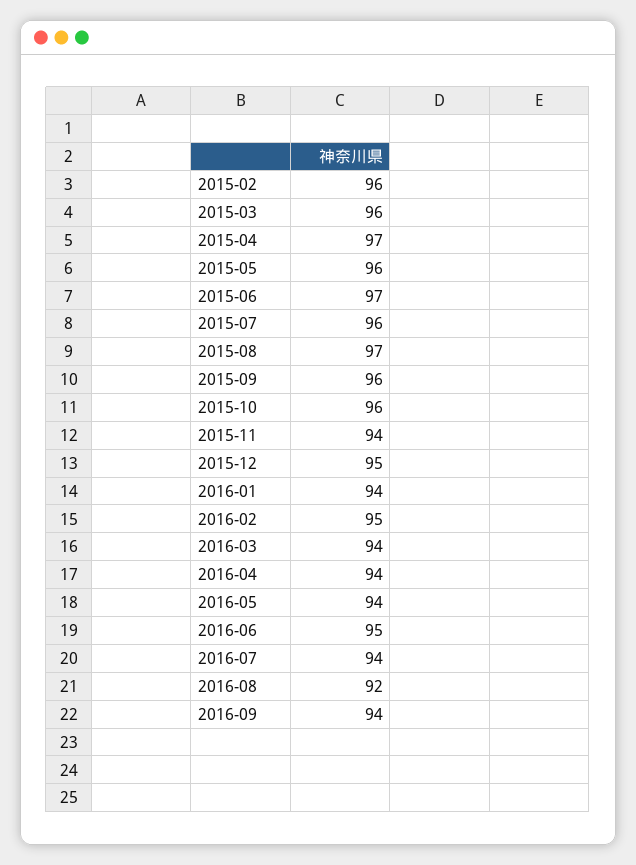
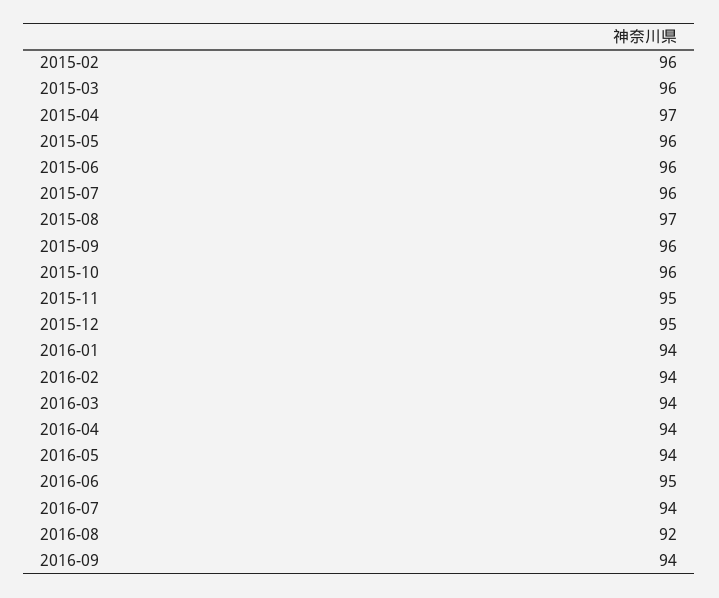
2015-06: 97 -> 96
2015-11: 94 -> 95
2016-02: 95 -> 94

